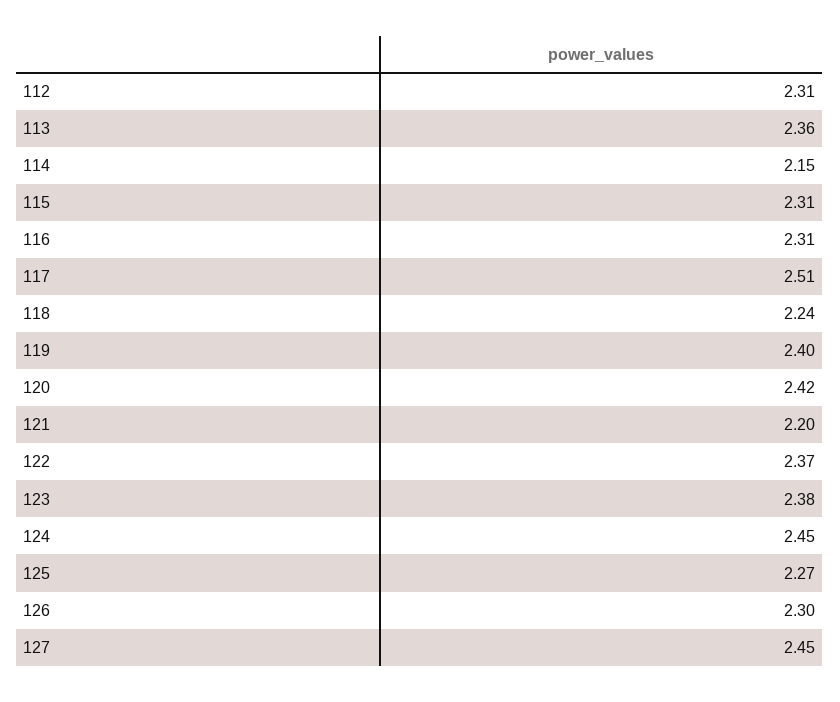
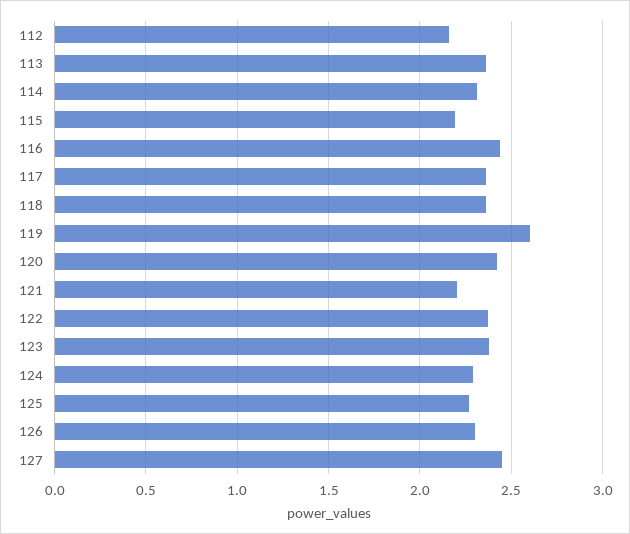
112: 2.31 -> 2.15
114: 2.15 -> 2.3
115: 2.31 -> 2.2
116: 2.31 -> 2.45
117: 2.51 -> 2.35
118: 2.24 -> 2.35
119: 2.4 -> 2.6
124: 2.45 -> 2.3

